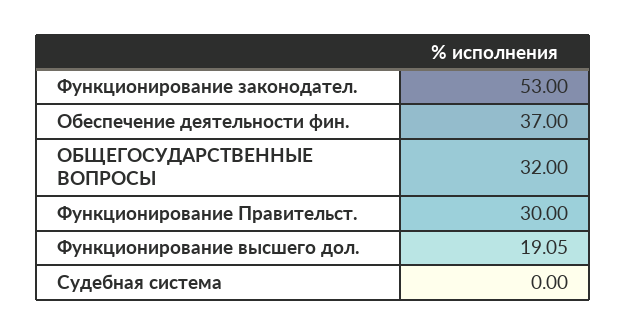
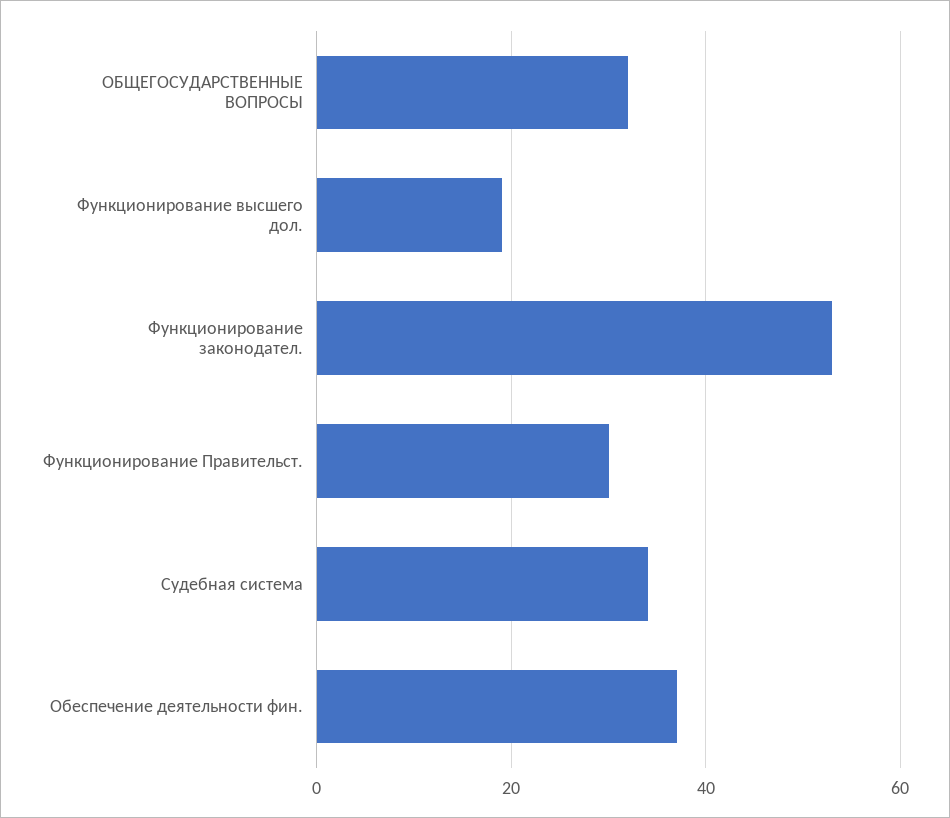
Судебная система: 0 -> 34

